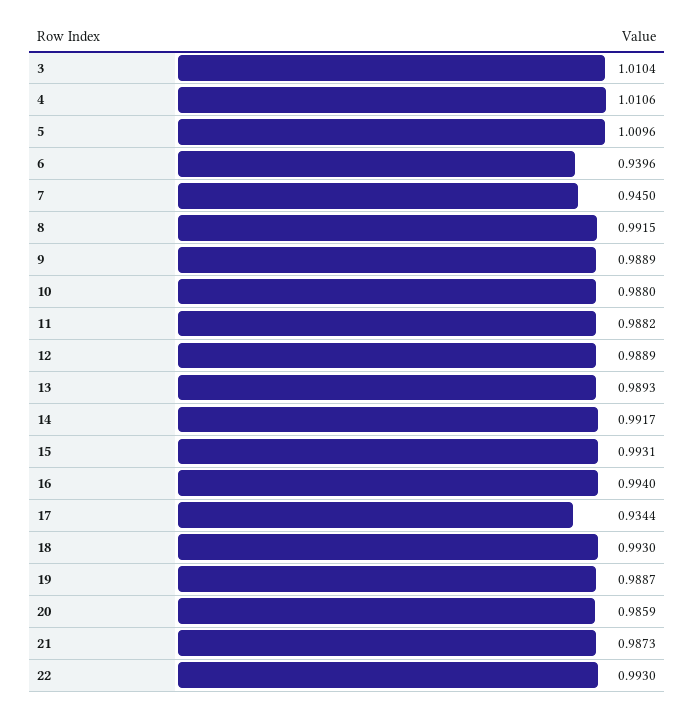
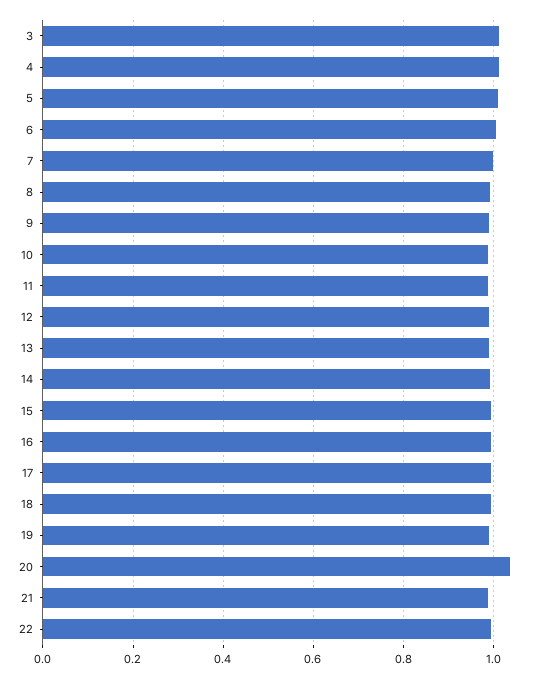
6: 0.9396 -> 1
7: 0.945 -> 1
17: 0.9344 -> 1
20: 0.9859 -> 1.04

